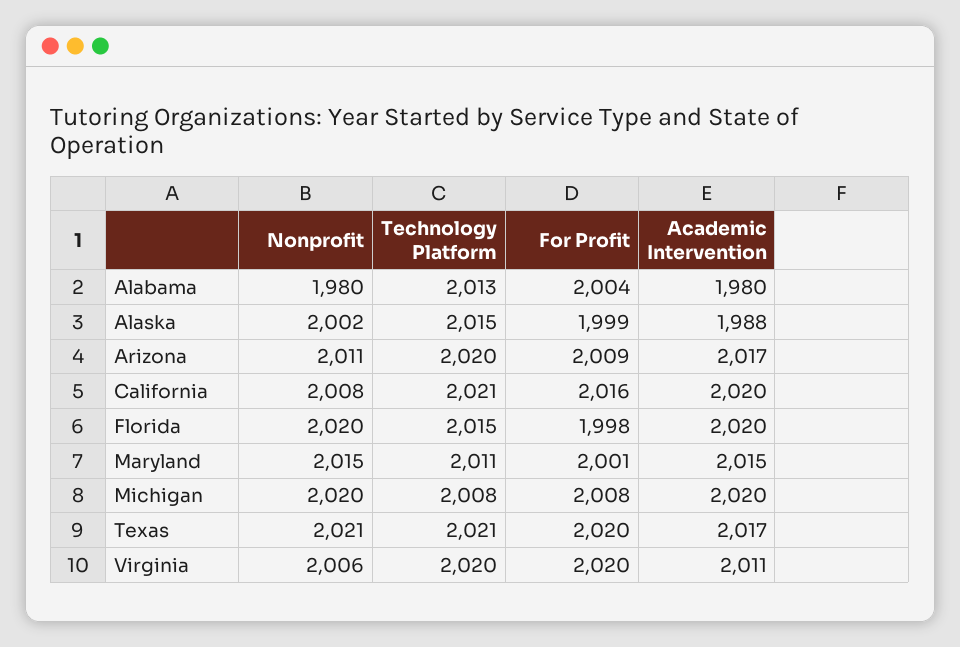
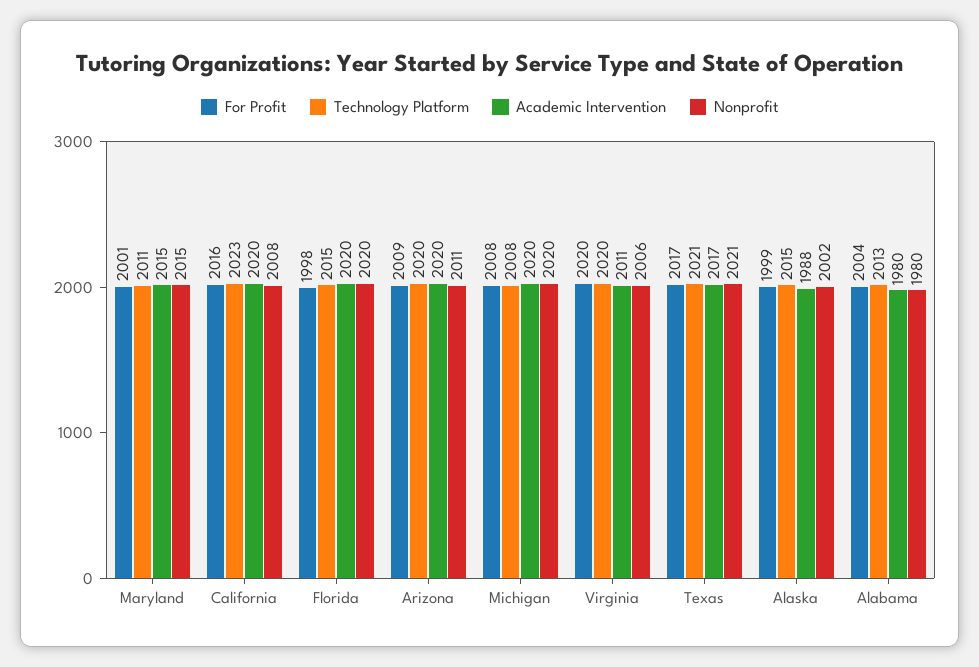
Academic Intervention, Arizona: 2017 -> 2020
Technology Platform, California: 2021 -> 2023
For Profit, Texas: 2020 -> 2017

